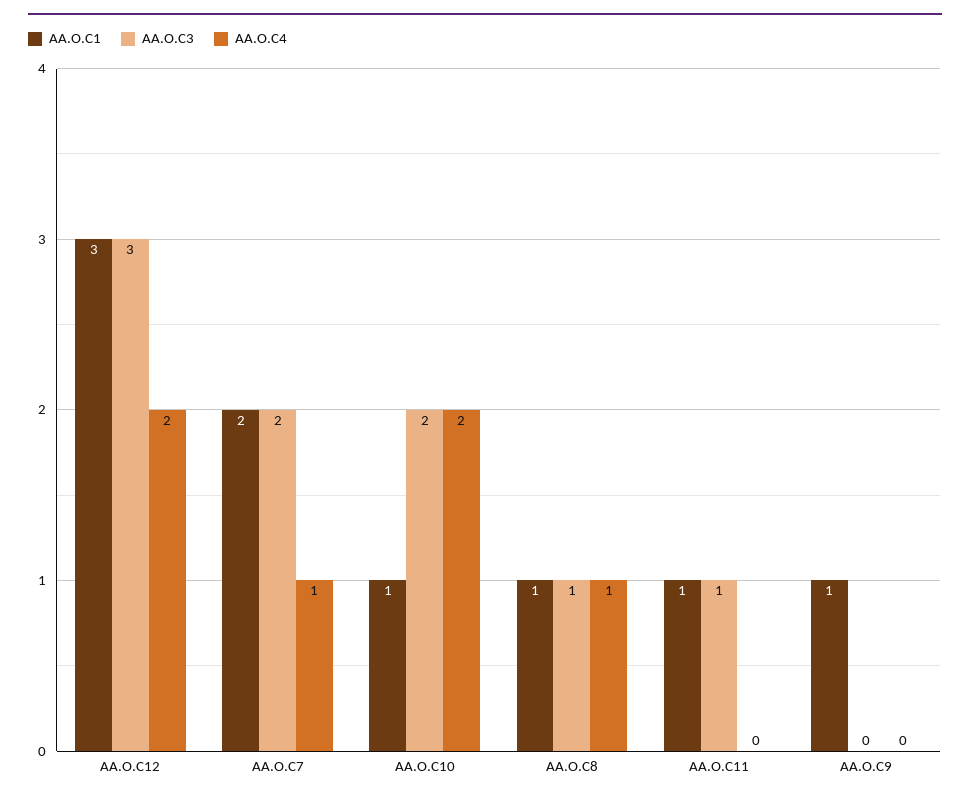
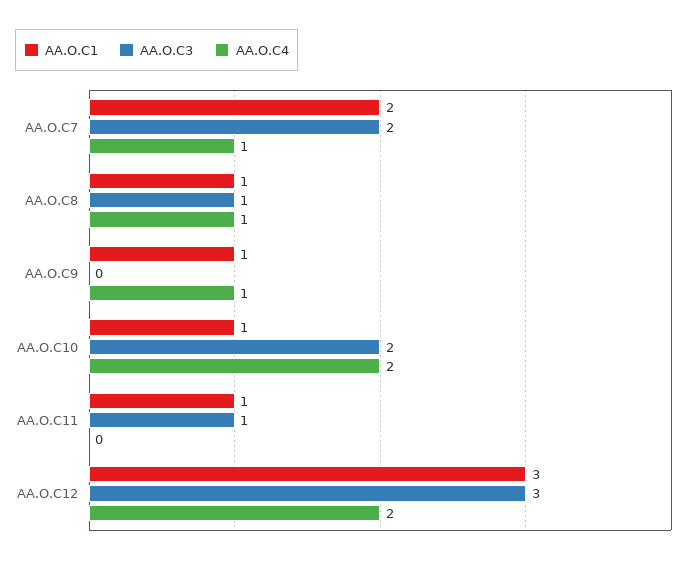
AA.O.C4, AA.O.C9: 0 -> 1

